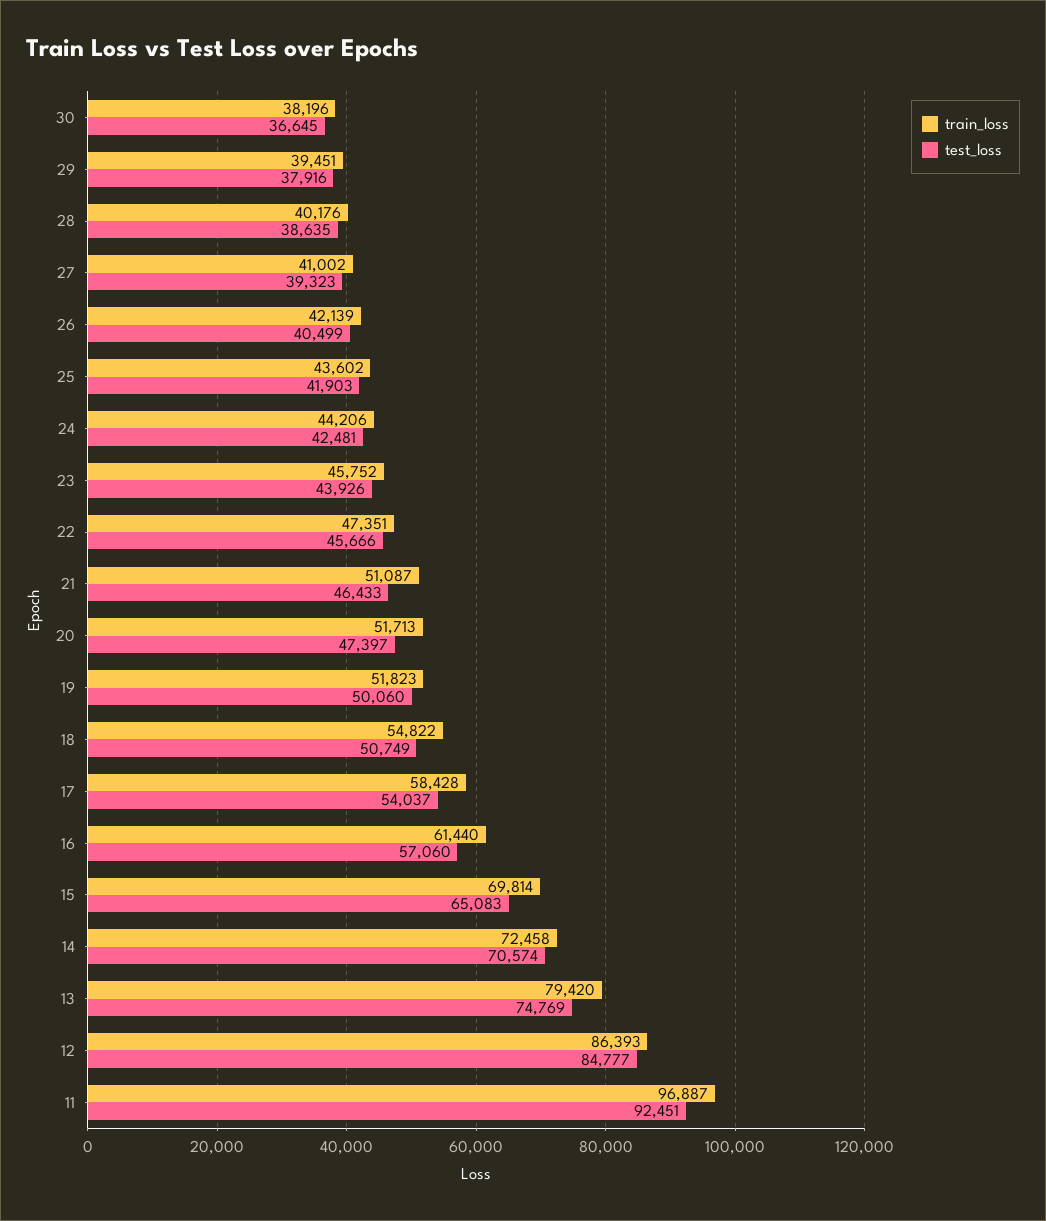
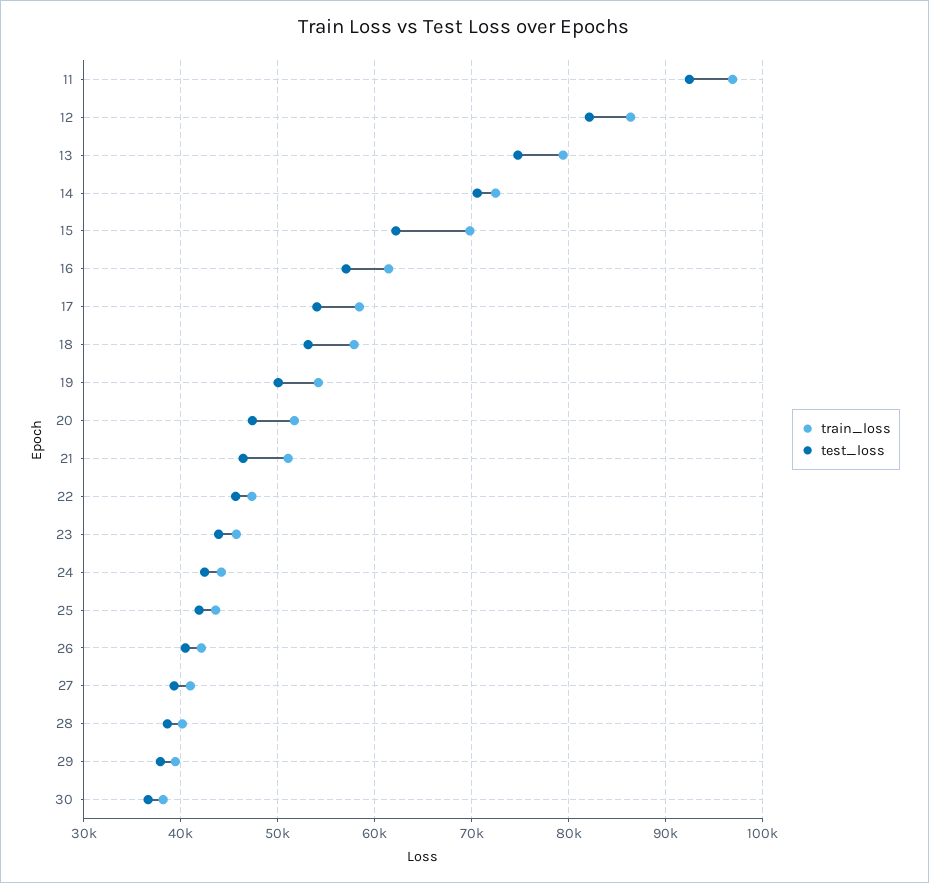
train_loss, 19: 51823 -> 54000
train_loss, 18: 54822 -> 58000
test_loss, 18: 50749 -> 53000
test_loss, 15: 65083 -> 62000
test_loss, 12: 84777 -> 82000

